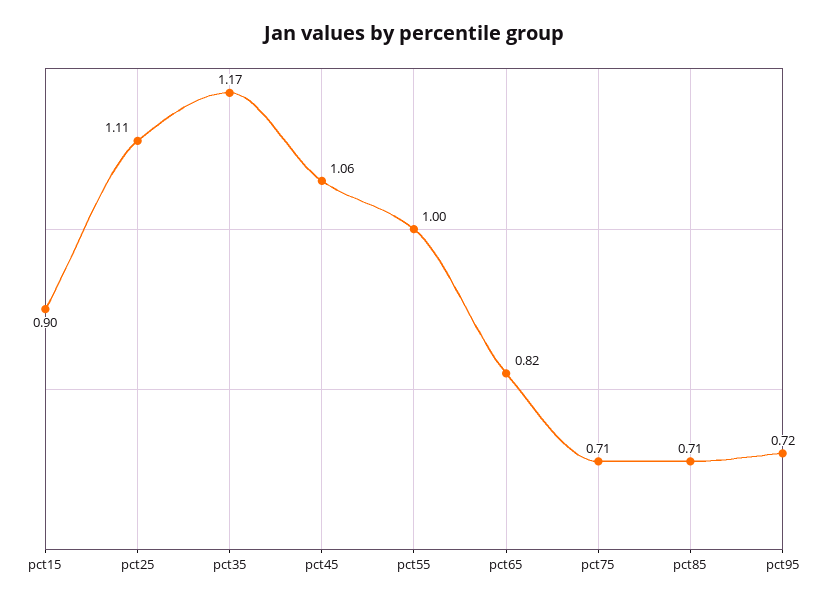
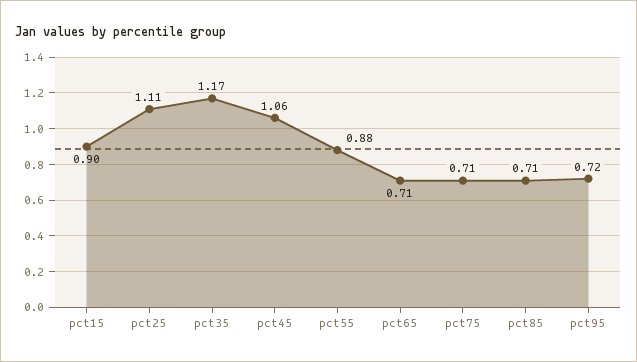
pct55: 1 -> 0.88
pct65: 0.82 -> 0.71

